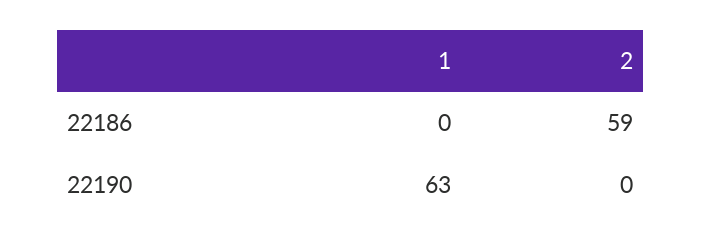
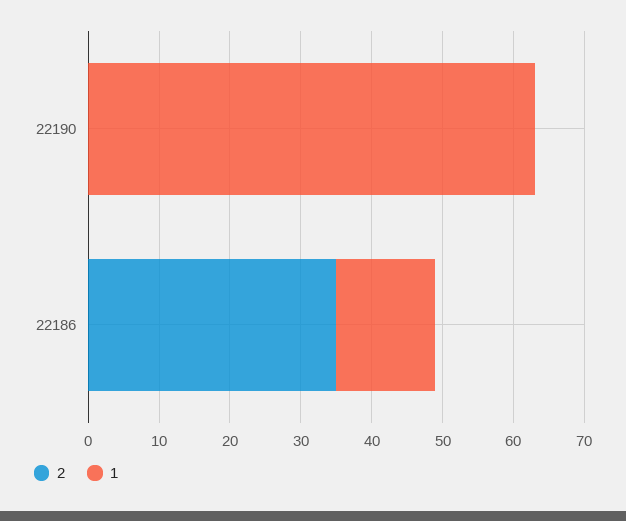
1, 22186: 0 -> 15
2, 22186: 59 -> 35

